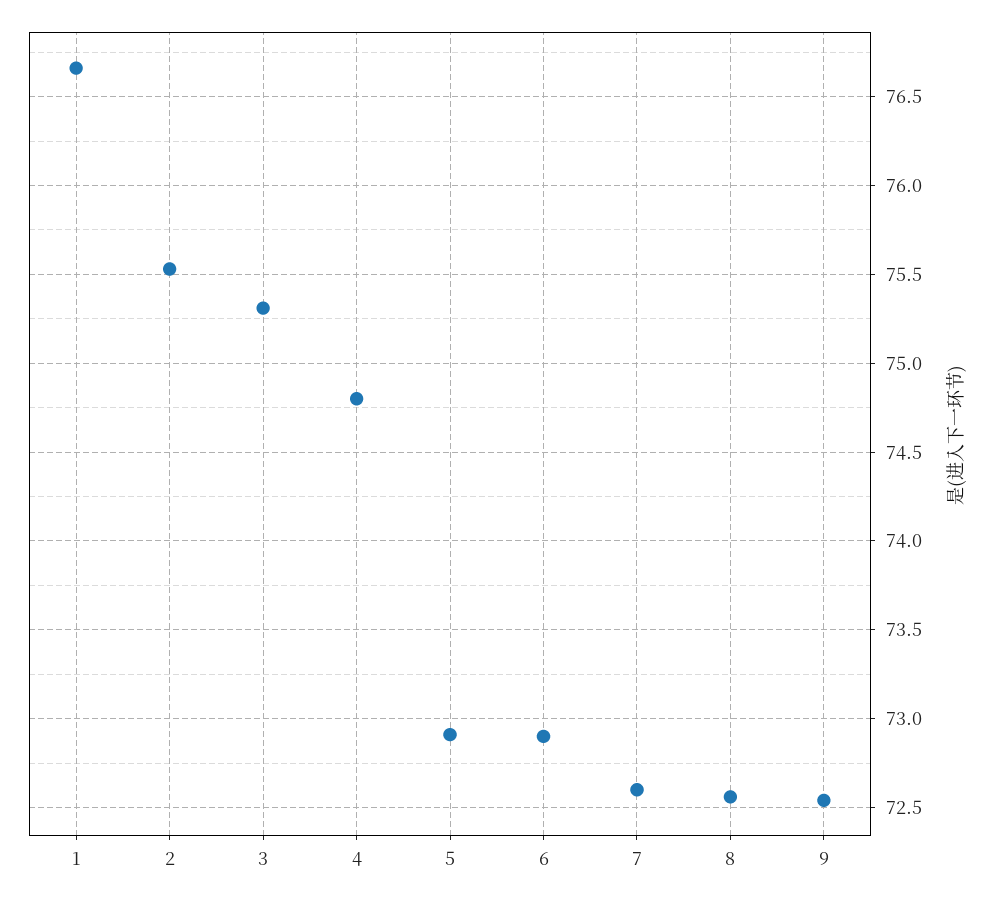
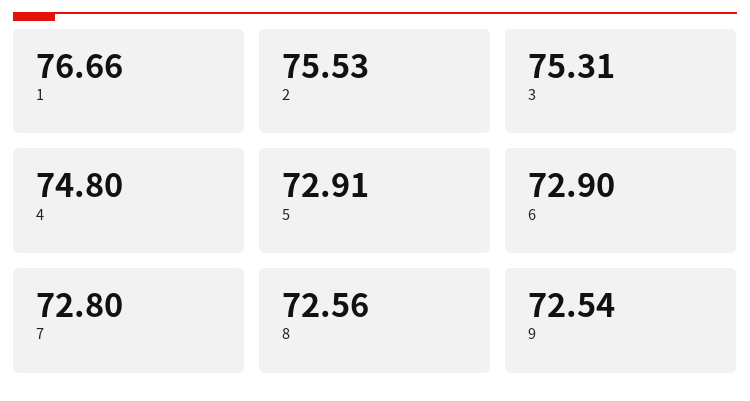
7: 72.6 -> 72.8

